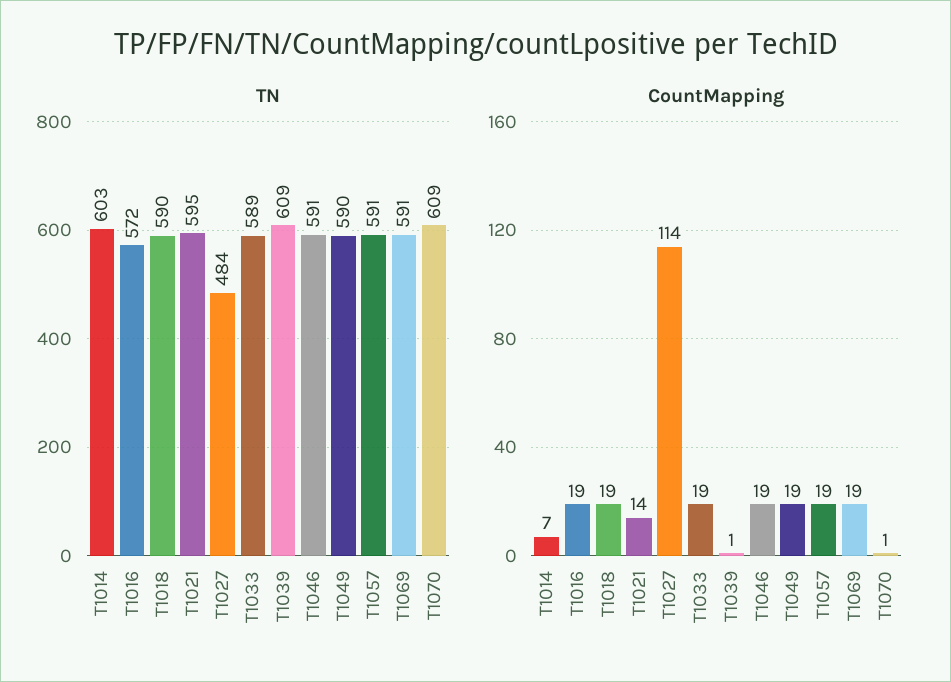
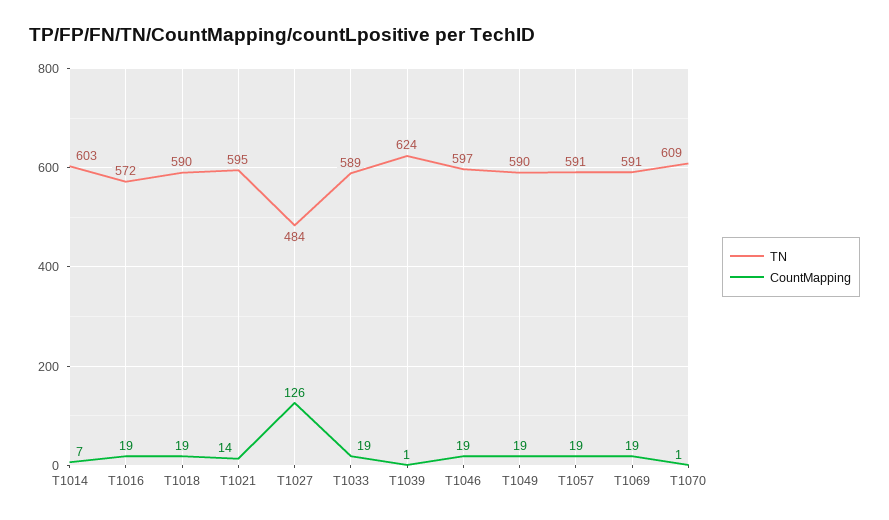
TN, T1039: 609 -> 624
TN, T1046: 591 -> 597
CountMapping, T1027: 114 -> 126

